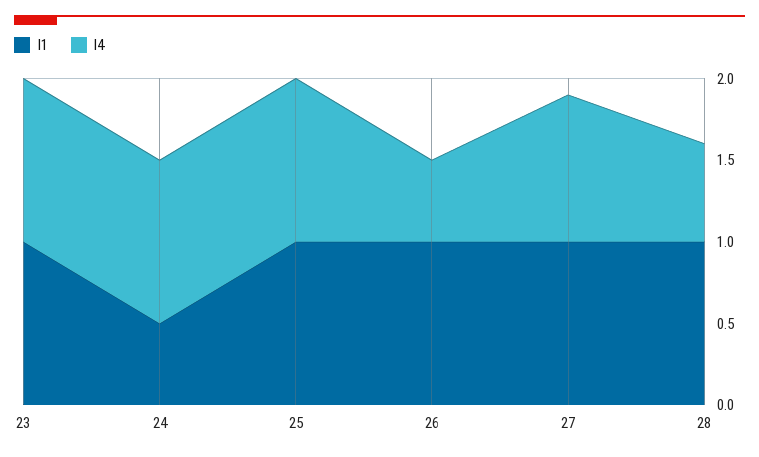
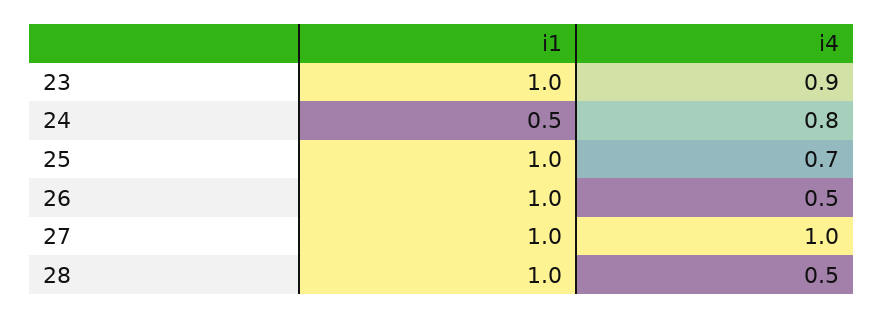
I4, 23: 1 -> 0.9
I4, 24: 1 -> 0.8
I4, 25: 1 -> 0.7
I4, 27: 0.9 -> 1
I4, 28: 0.6 -> 0.5

